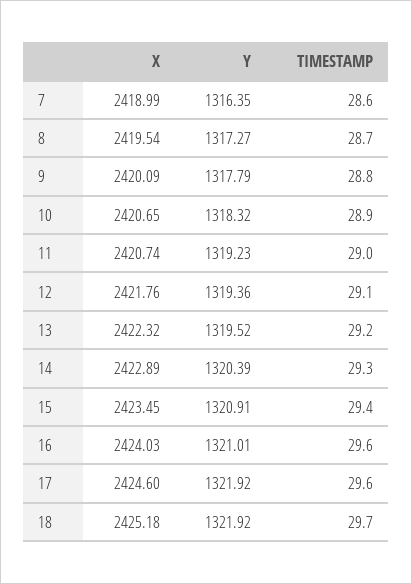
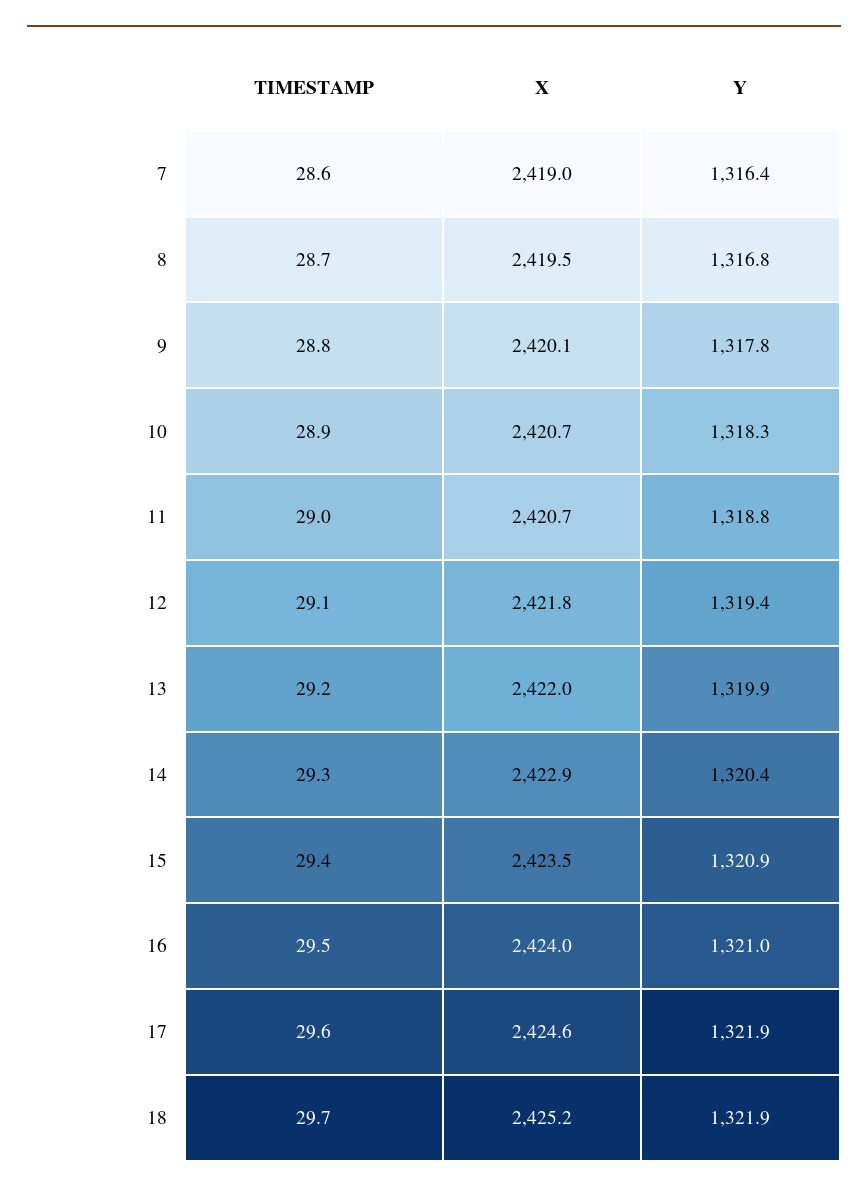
Y, 8: 1317.27 -> 1316.8
Y, 11: 1319.23 -> 1318.8
X, 13: 2422.32 -> 2422
Y, 13: 1319.52 -> 1319.9
TIMESTAMP, 16: 29.6 -> 29.5

